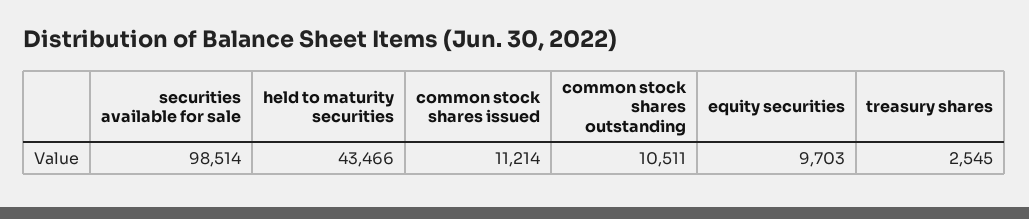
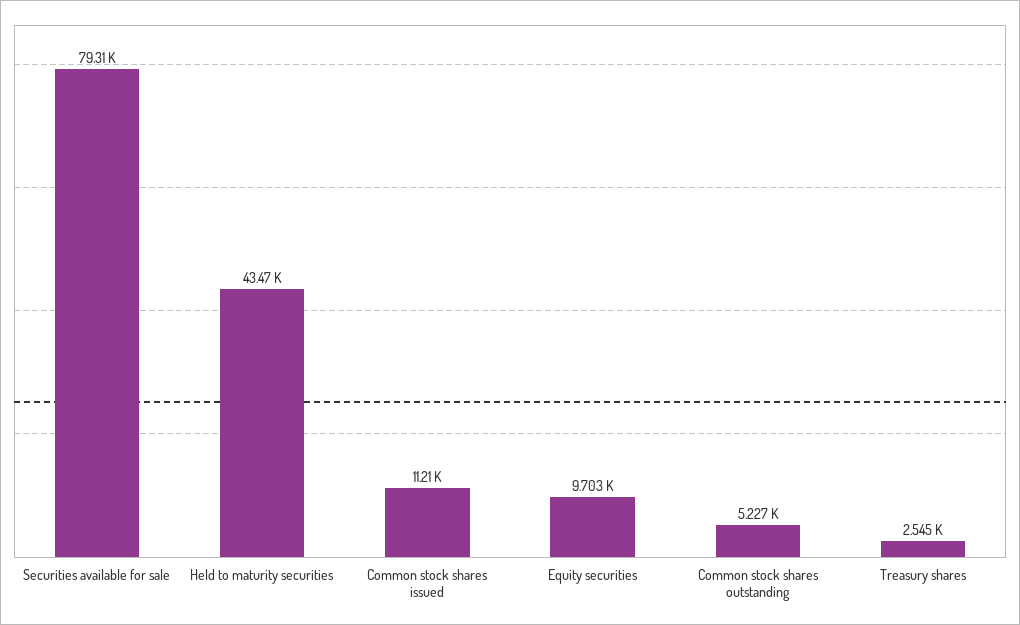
securities available for sale: 98514 -> 79310
common stock shares outstanding: 10511 -> 5227

